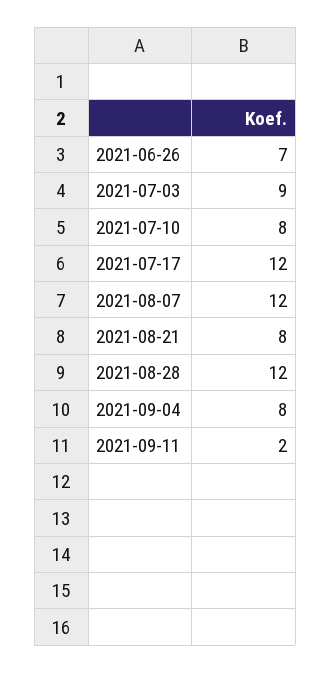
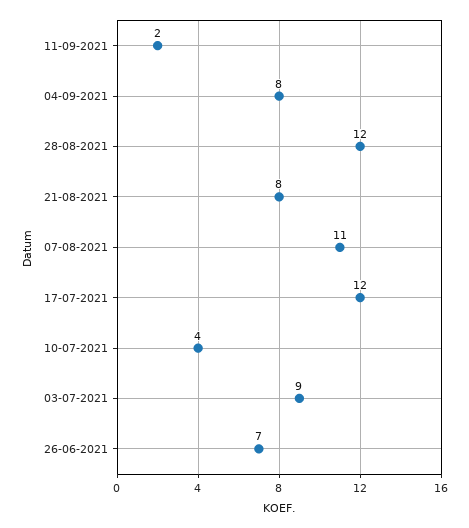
2021-07-10: 8 -> 4
2021-08-07: 12 -> 11

